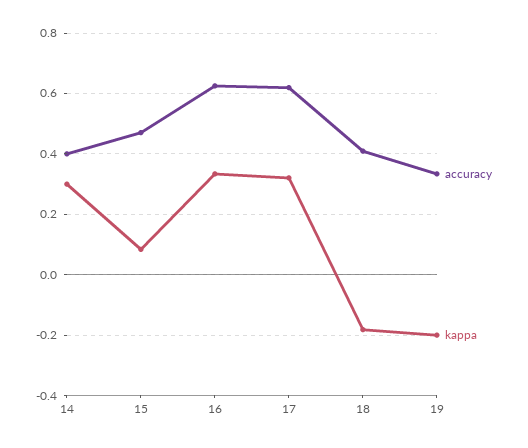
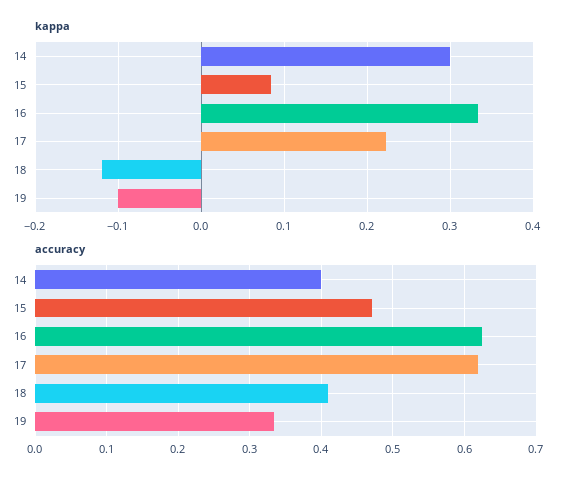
kappa, 17: 0.32 -> 0.22
kappa, 18: -0.18 -> -0.12
kappa, 19: -0.2 -> -0.1

